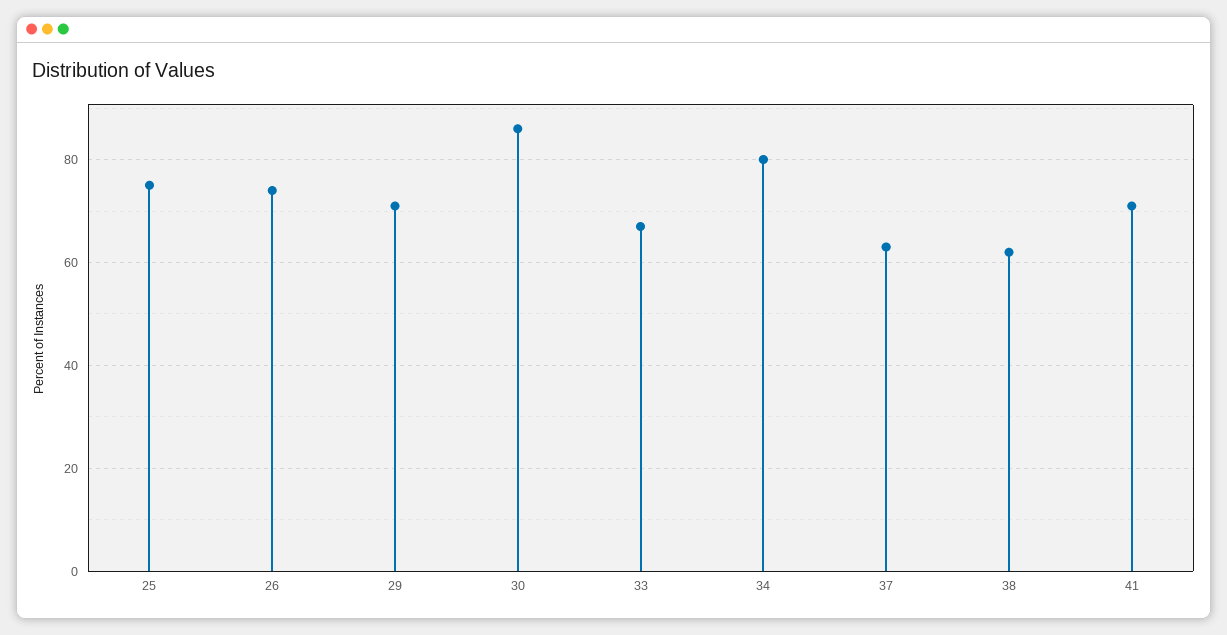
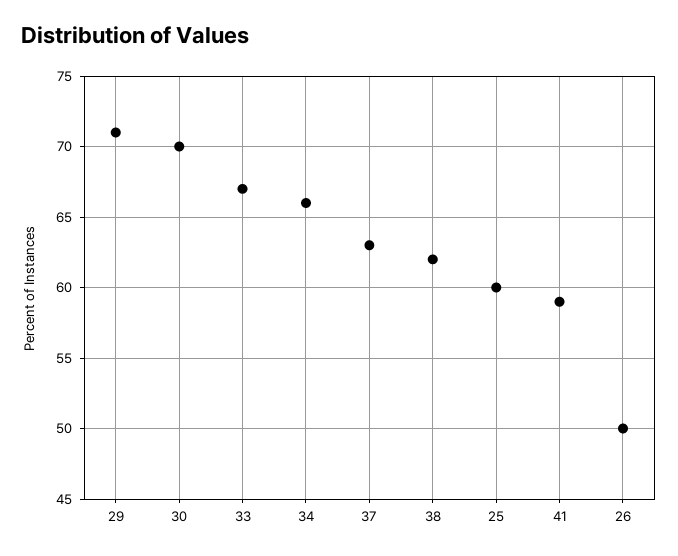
25: 75 -> 60
26: 75 -> 50
30: 85 -> 70
34: 80 -> 66
41: 70 -> 59

